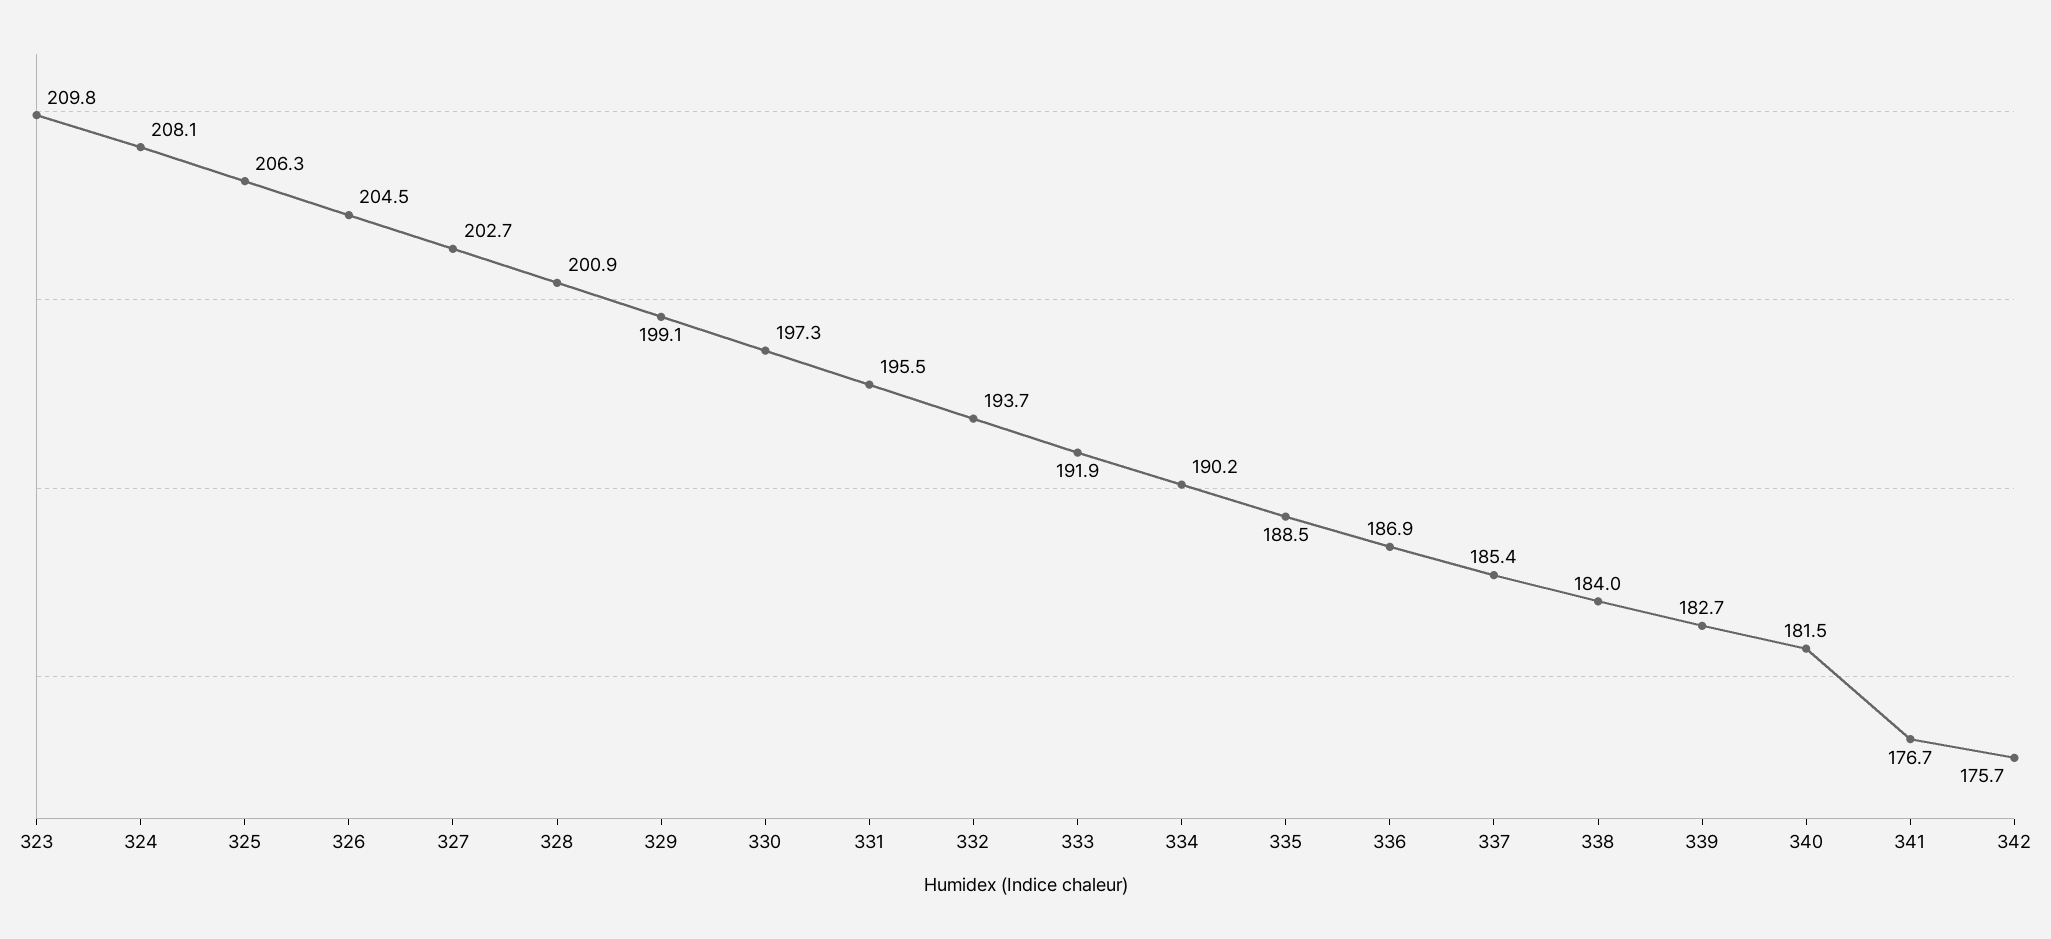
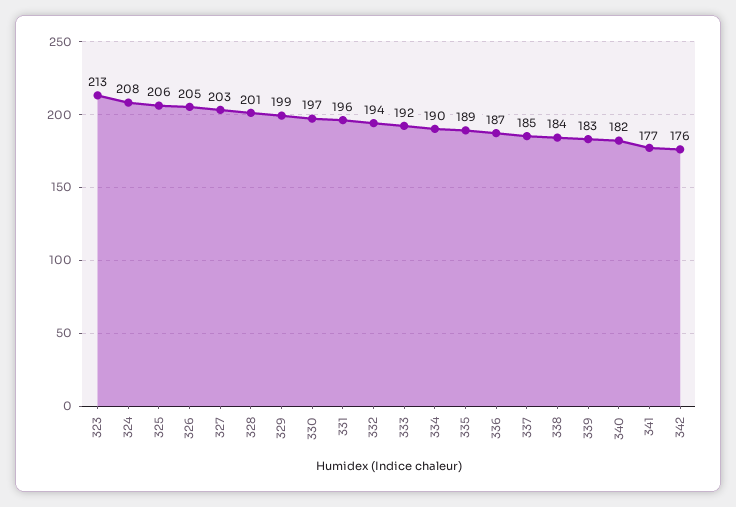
323: 209.8 -> 213

